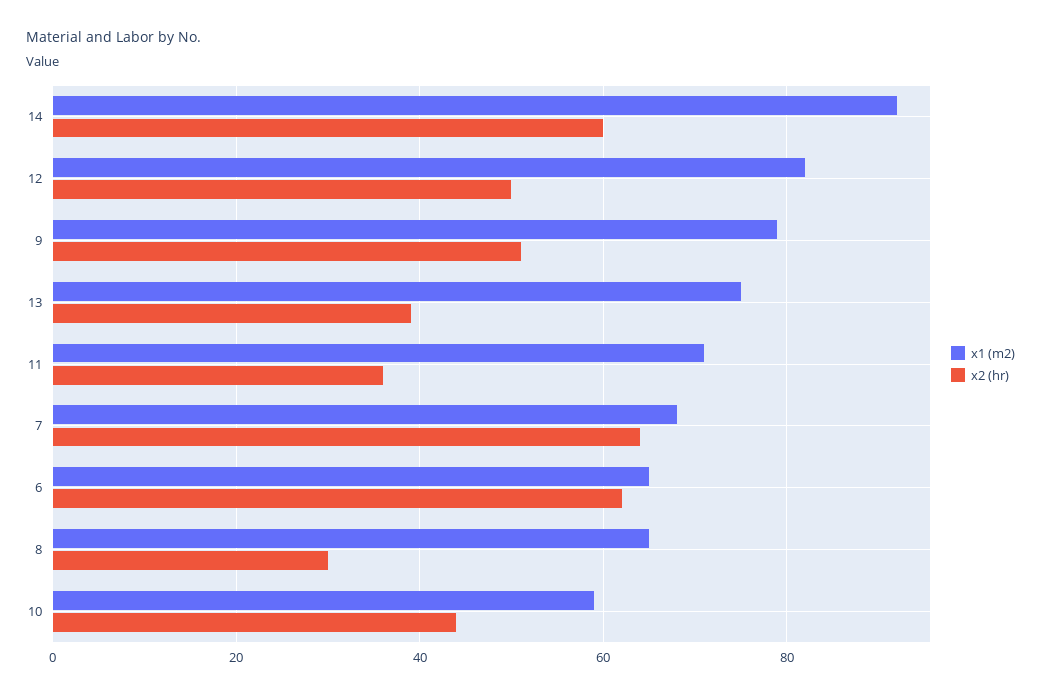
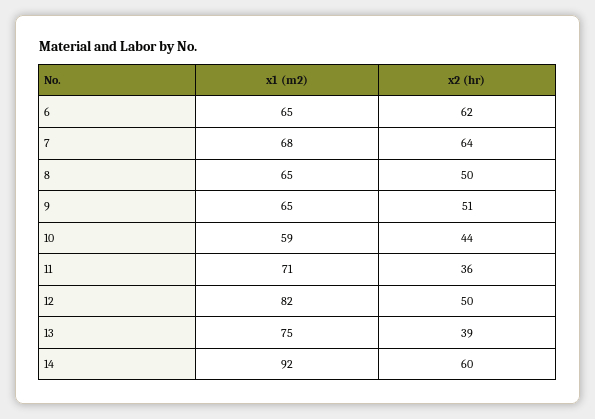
x1 (m2), 9: 80 -> 65
x2 (hr), 8: 30 -> 50

